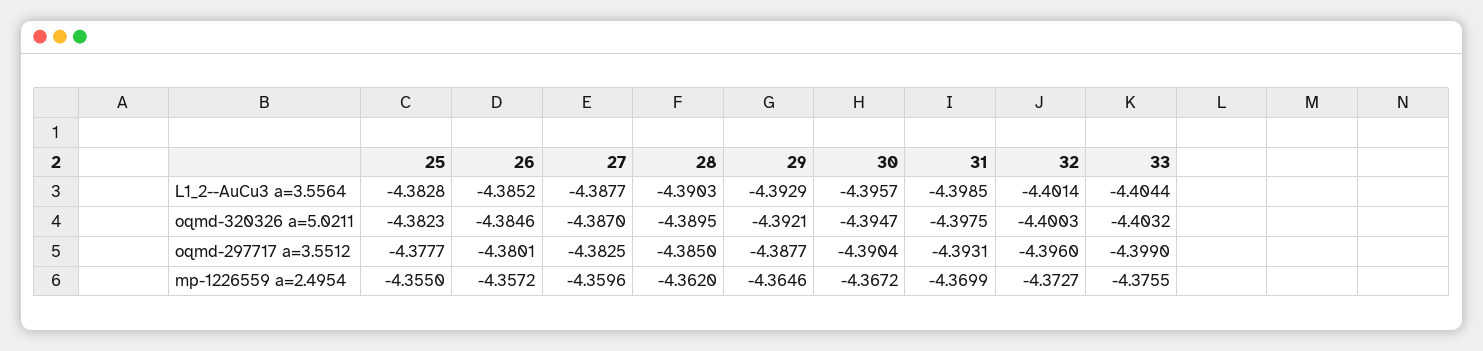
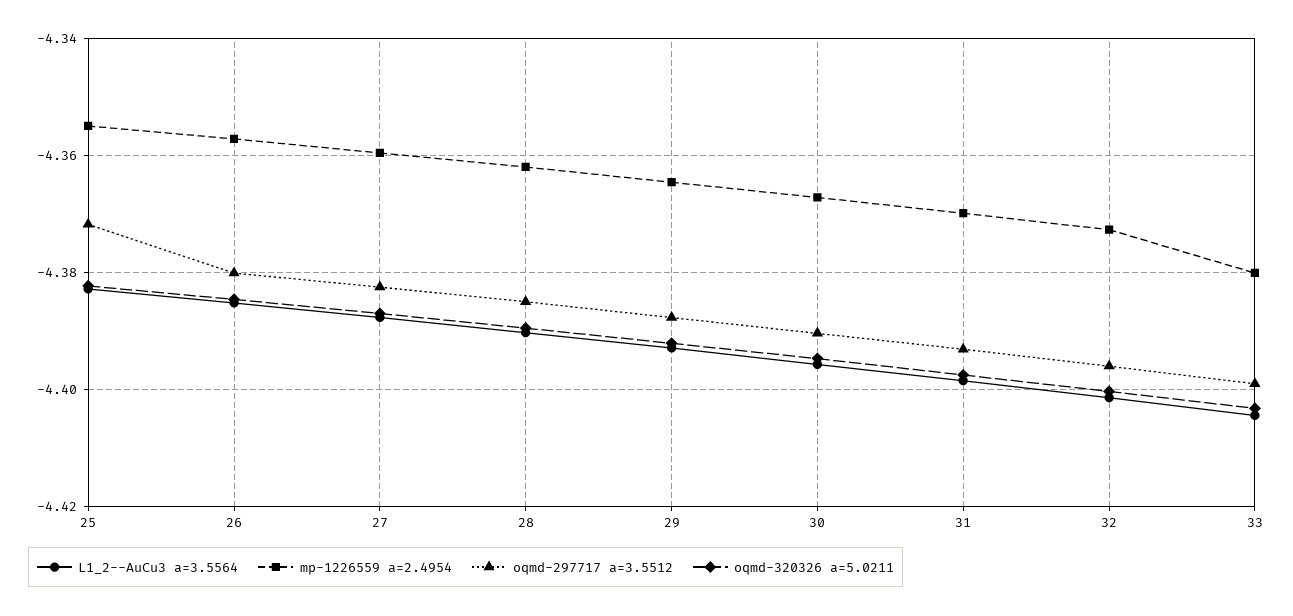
oqmd-297717 a=3.5512, 25: -4.3777 -> -4.372
mp-1226559 a=2.4954, 33: -4.3755 -> -4.38

